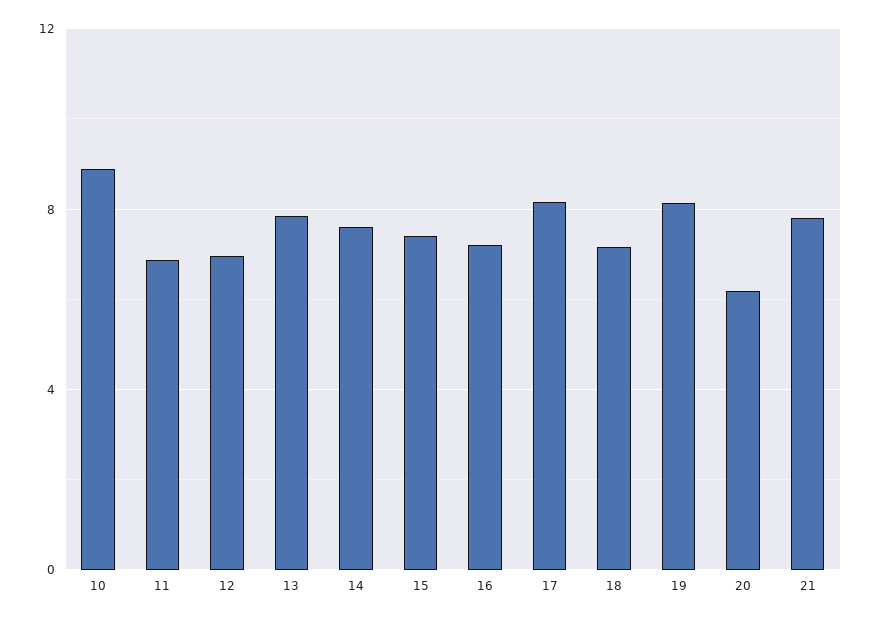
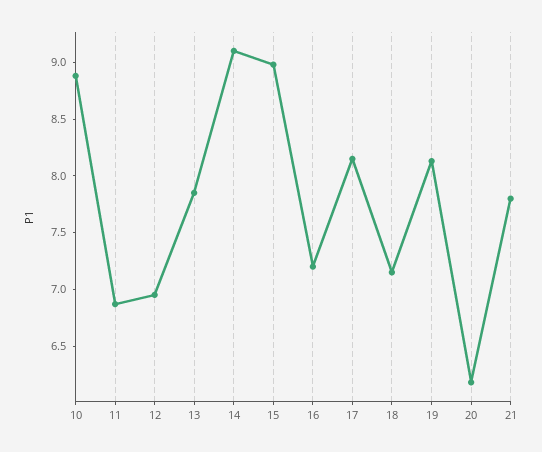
14: 7.5 -> 9.1
15: 7.5 -> 9

